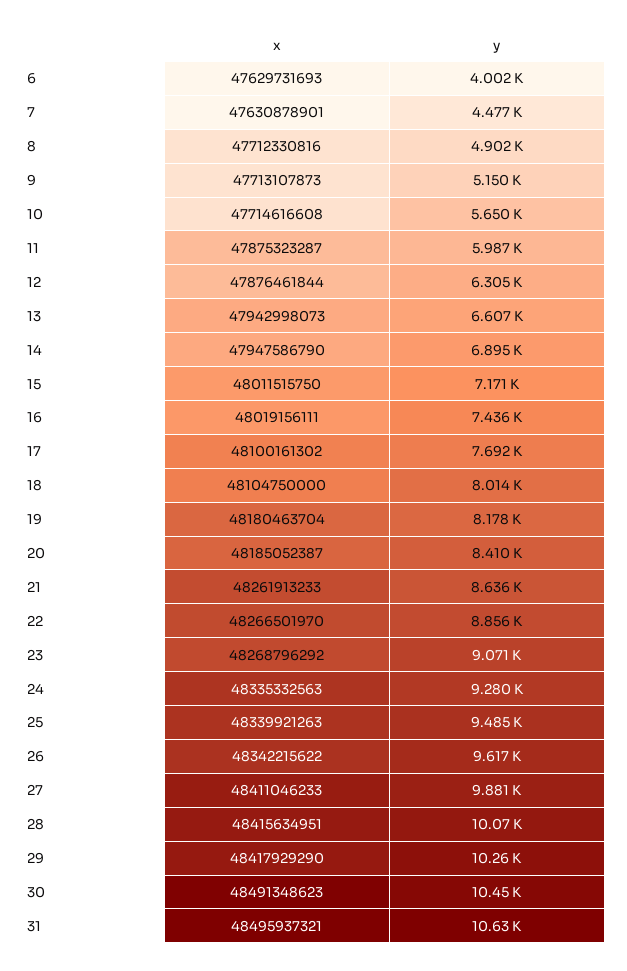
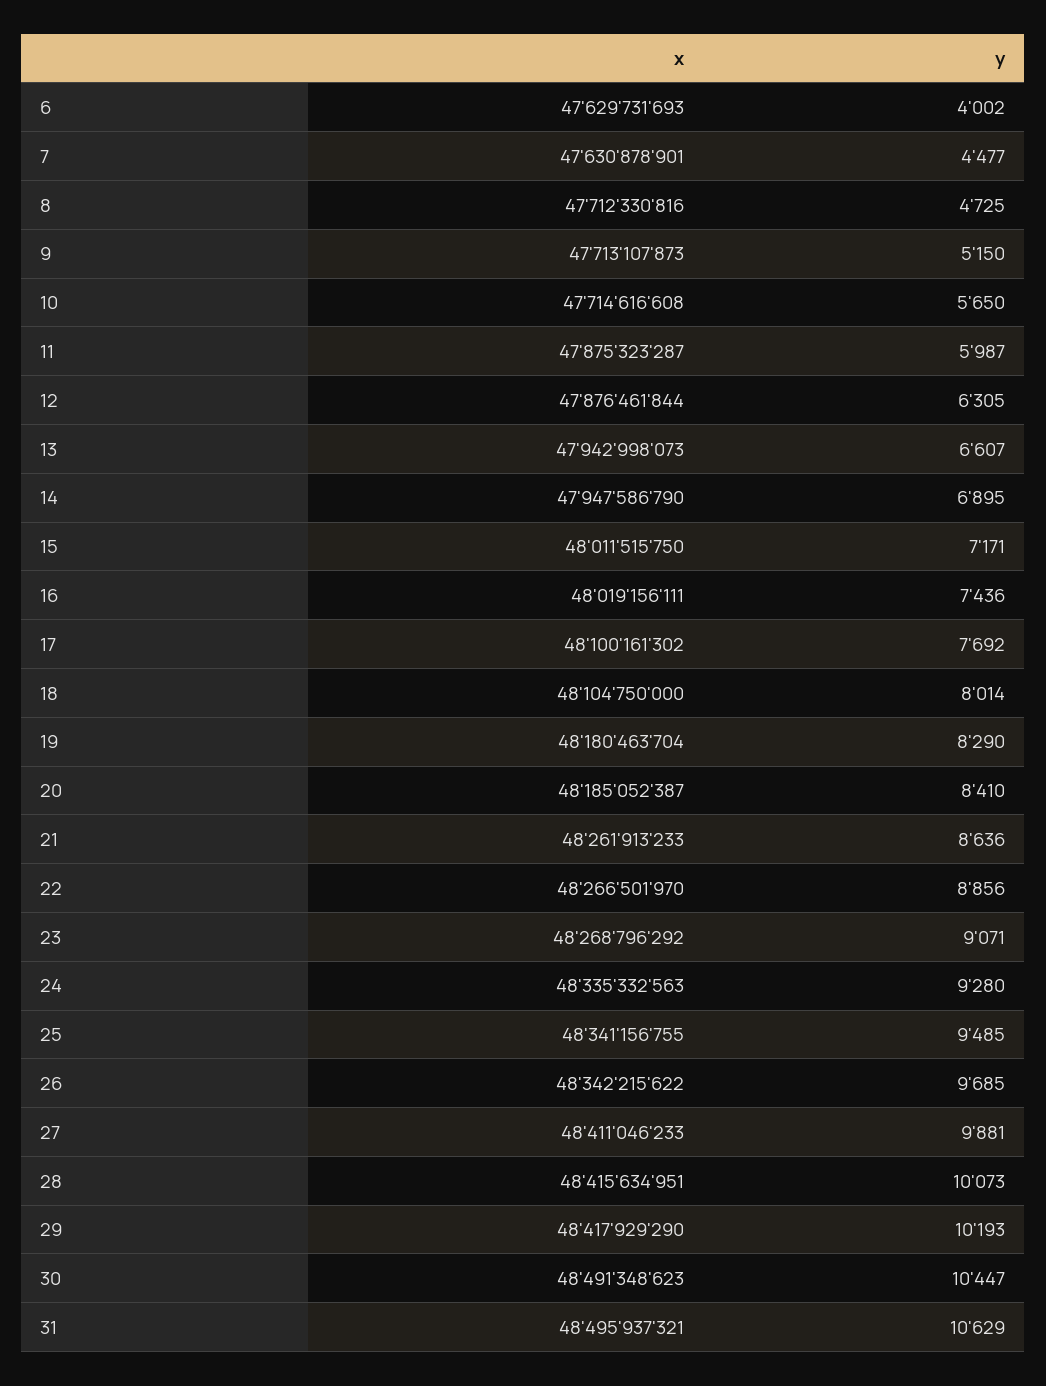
y, 8: 4902 -> 4725
y, 19: 8178 -> 8290
x, 25: 48339921263 -> 48341156755
y, 26: 9617 -> 9685
y, 29: 10260 -> 10193

